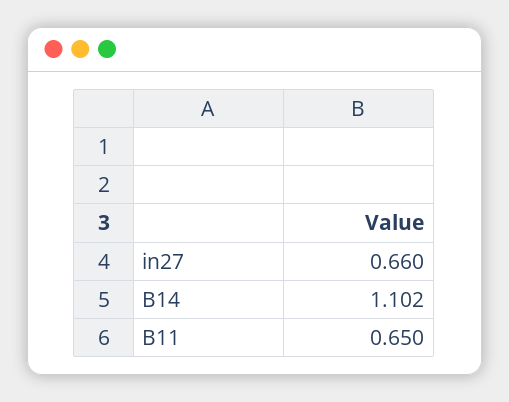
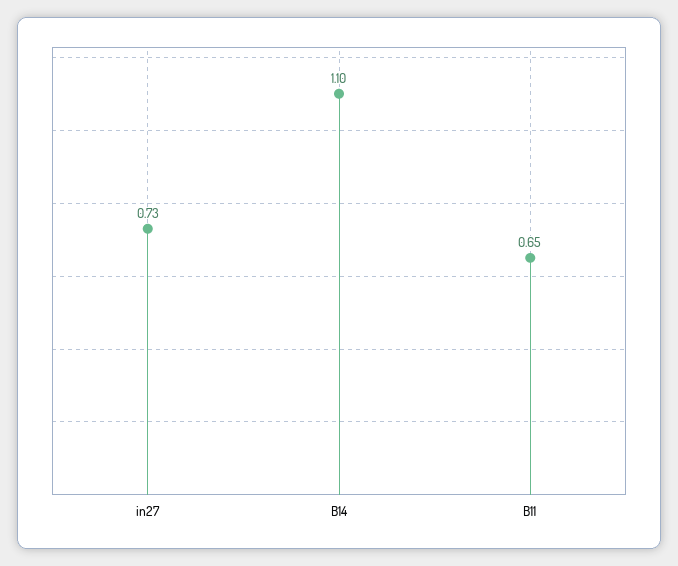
in27: 0.66 -> 0.73

